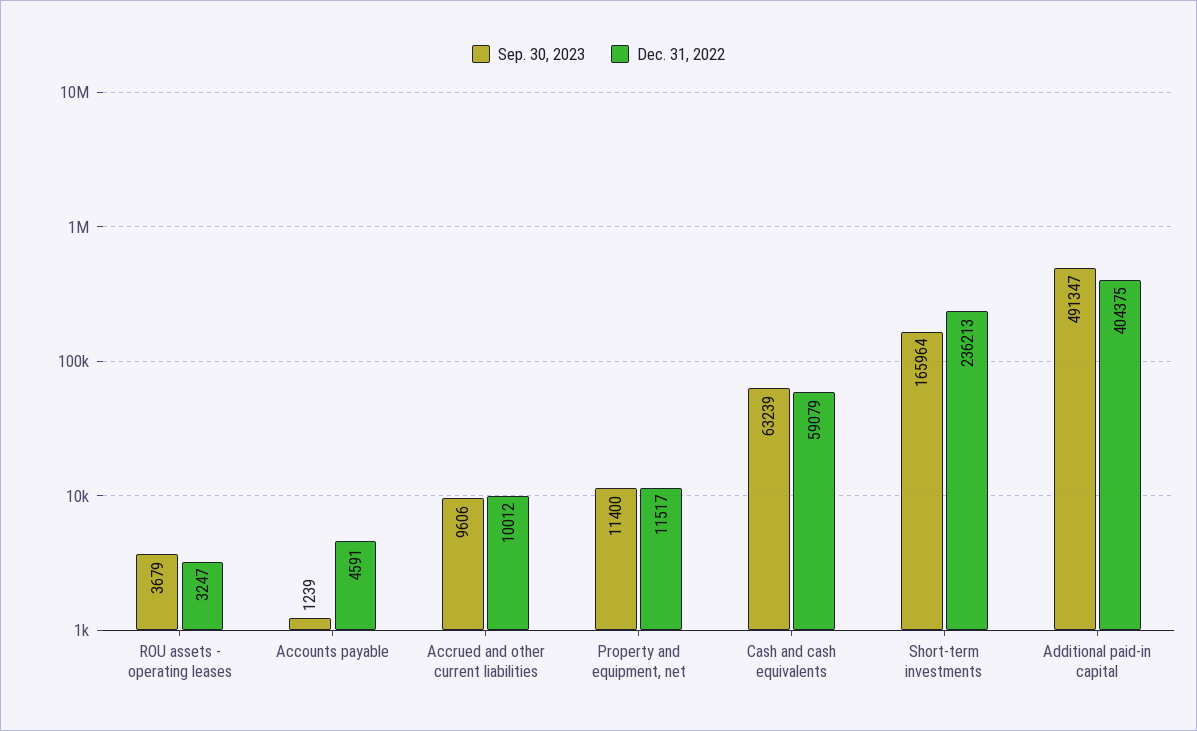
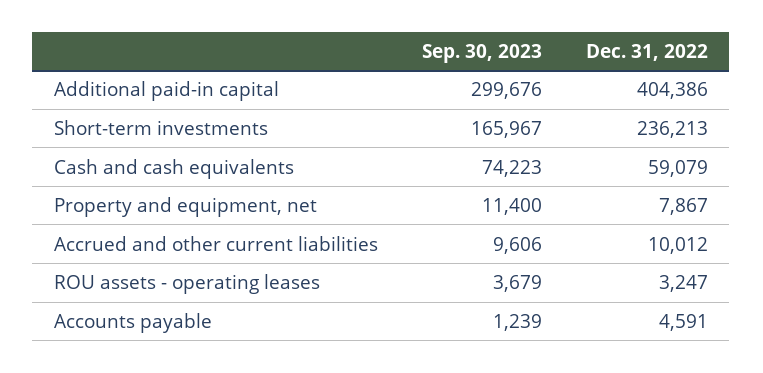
Dec. 31, 2022, Property and equipment, net: 11517 -> 7867
Sep. 30, 2023, Cash and cash equivalents: 63239 -> 74223
Sep. 30, 2023, Short-term investments: 165964 -> 165967
Sep. 30, 2023, Additional paid-in capital: 491347 -> 299676
Dec. 31, 2022, Additional paid-in capital: 404375 -> 404386

